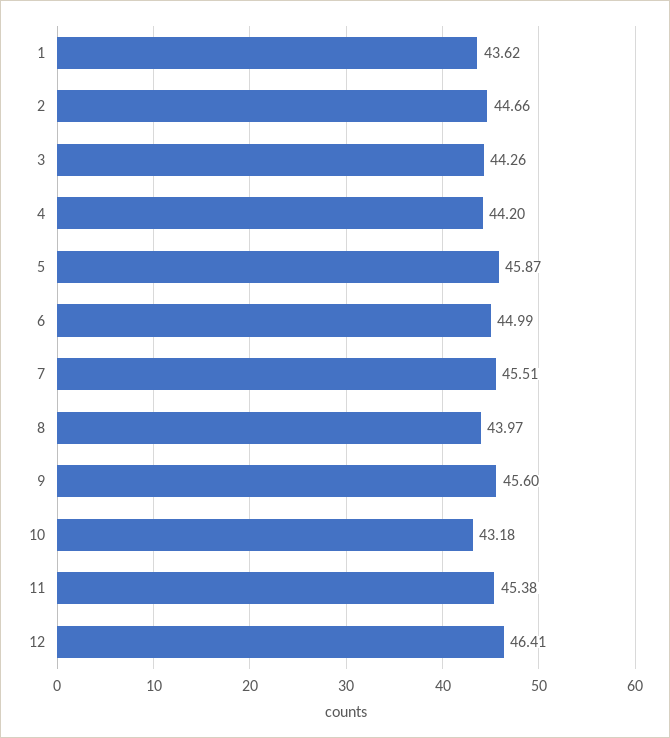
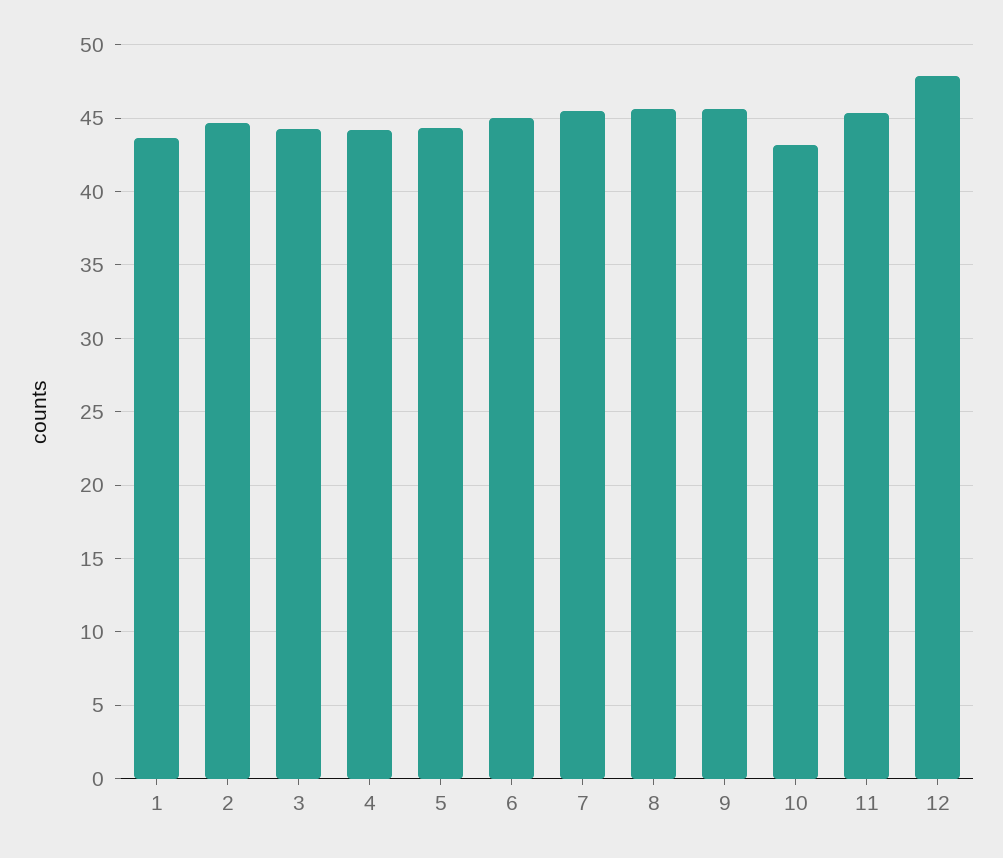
5: 45.87 -> 44.5
8: 43.97 -> 45.5
12: 46.41 -> 48

